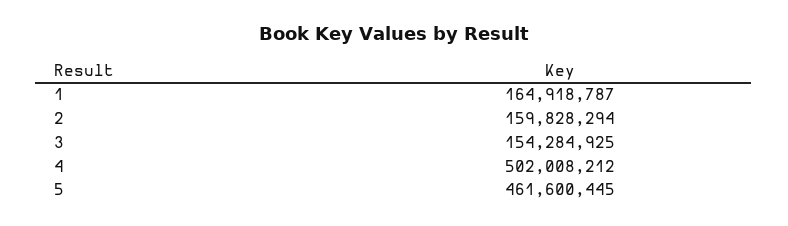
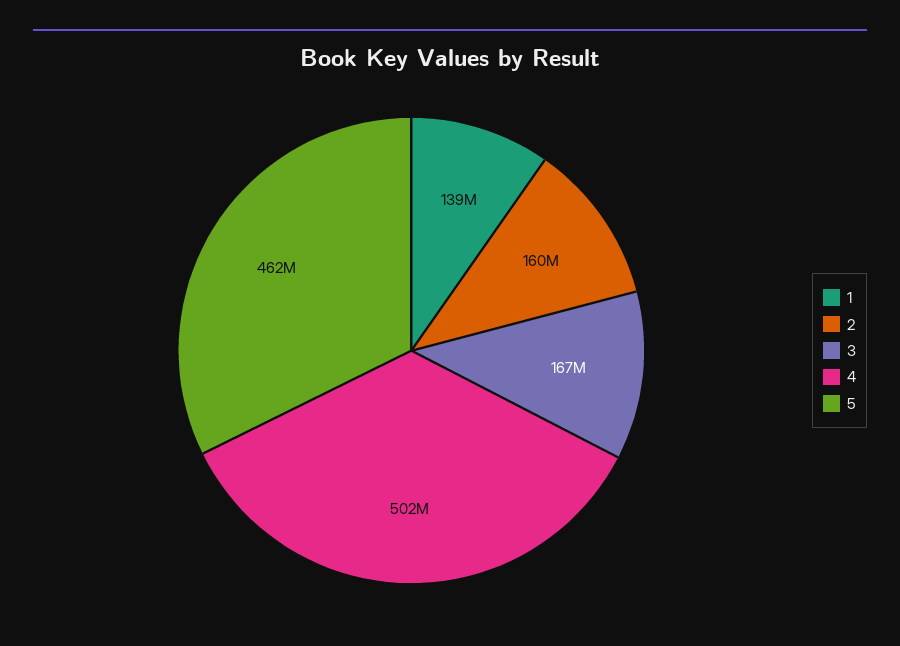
1: 164918787 -> 139000000
3: 154284925 -> 167000000

